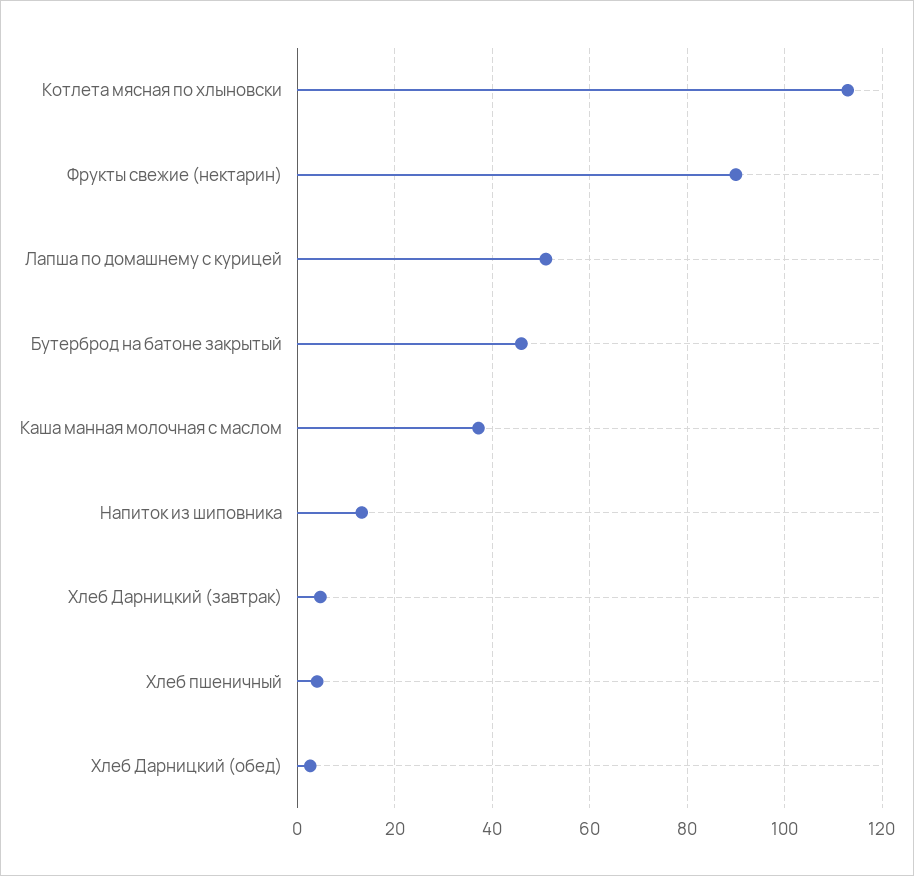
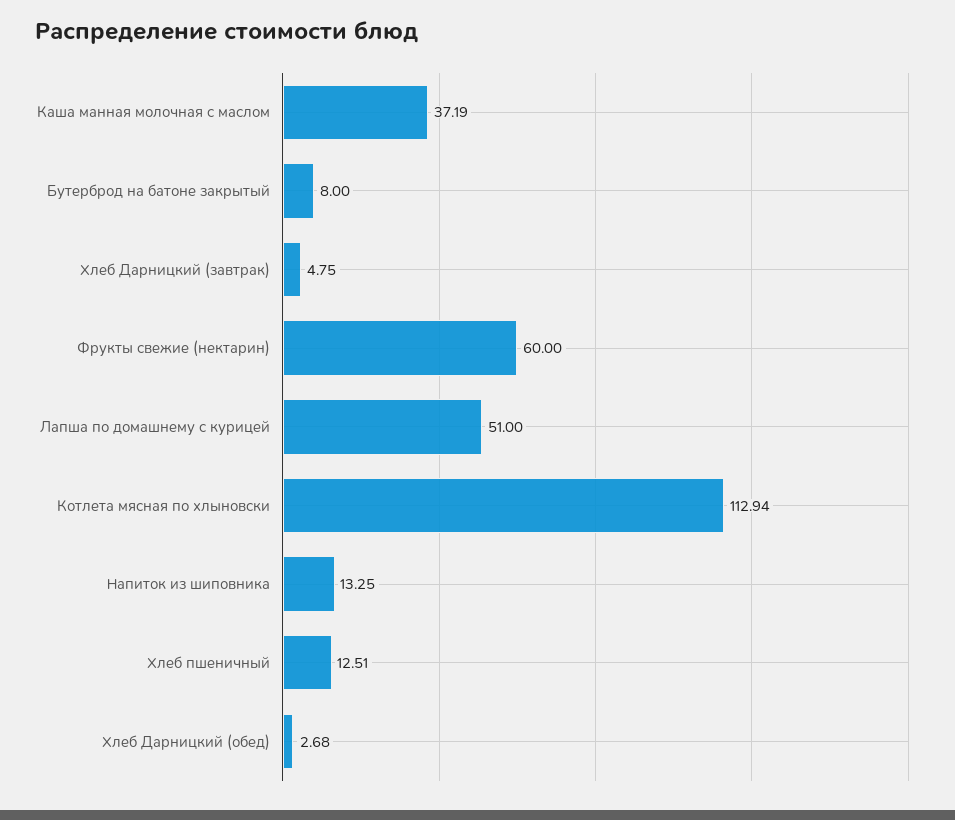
Фрукты свежие (нектарин): 90 -> 60
Бутерброд на батоне закрытый: 46 -> 8
Хлеб пшеничный: 4 -> 12.51

